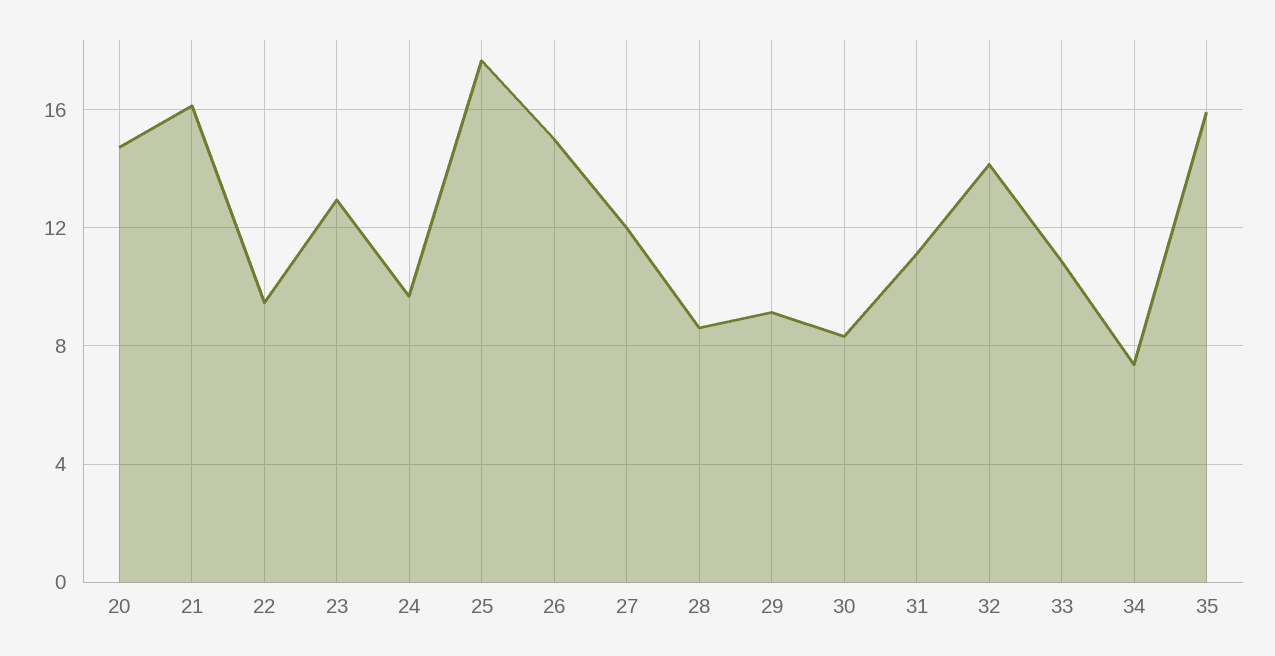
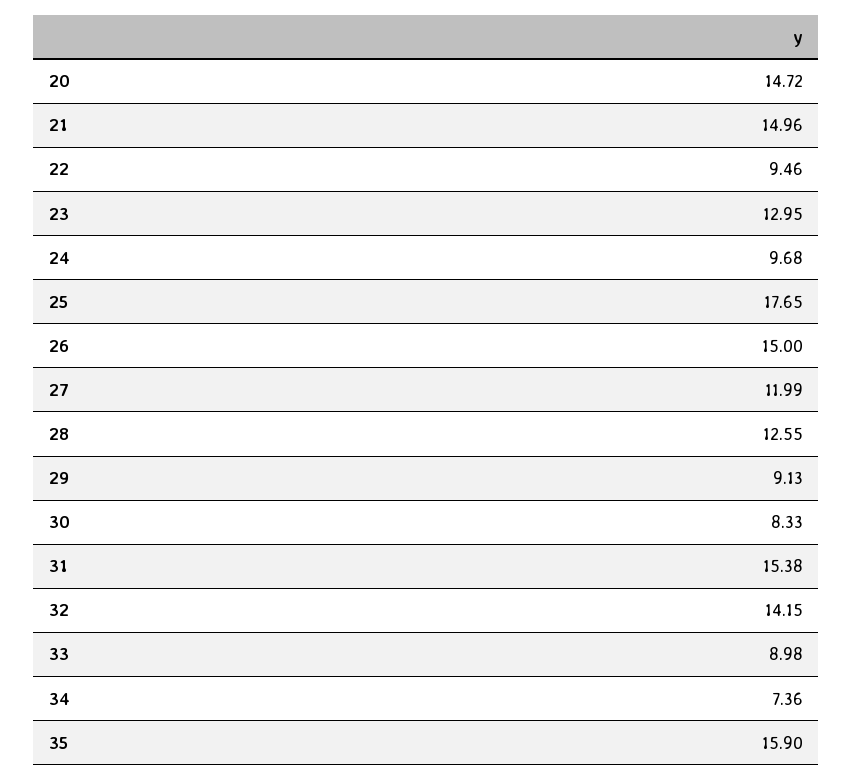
21: 16 -> 14.96
28: 8.5 -> 12.55
31: 11 -> 15.38
33: 11 -> 8.98

